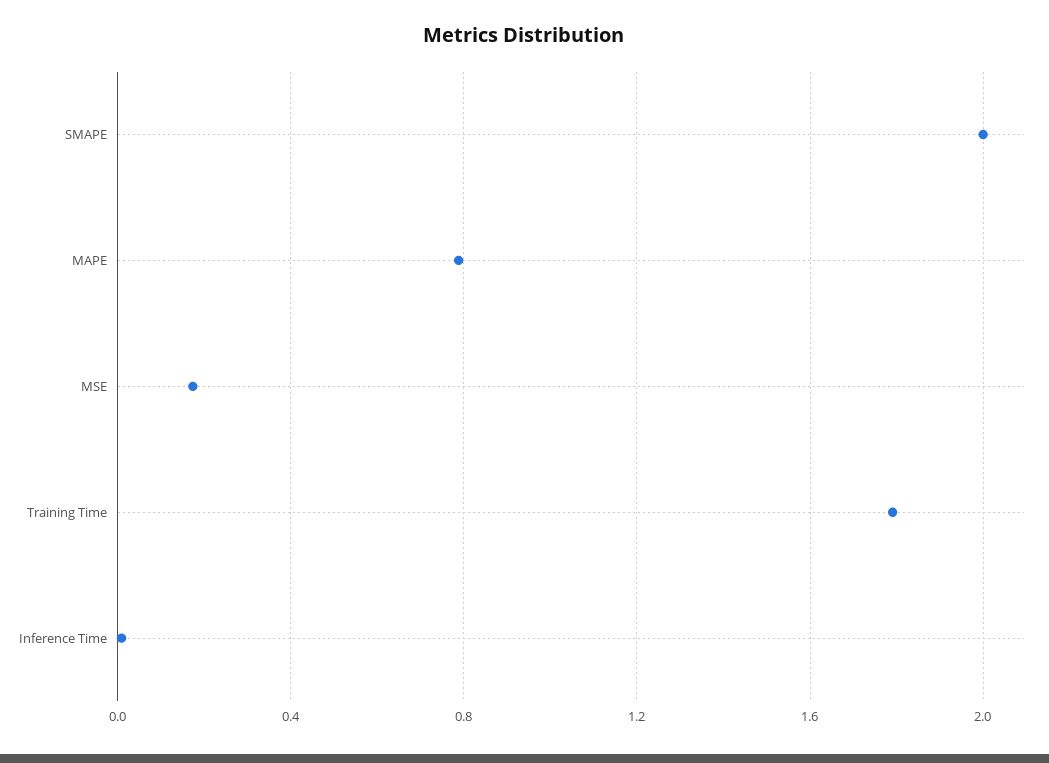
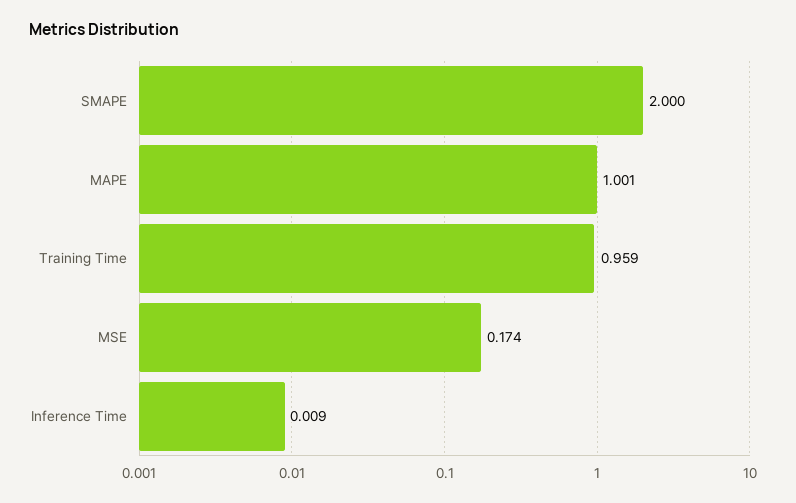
MAPE: 0.8 -> 1.001
Training Time: 1.8 -> 0.959

